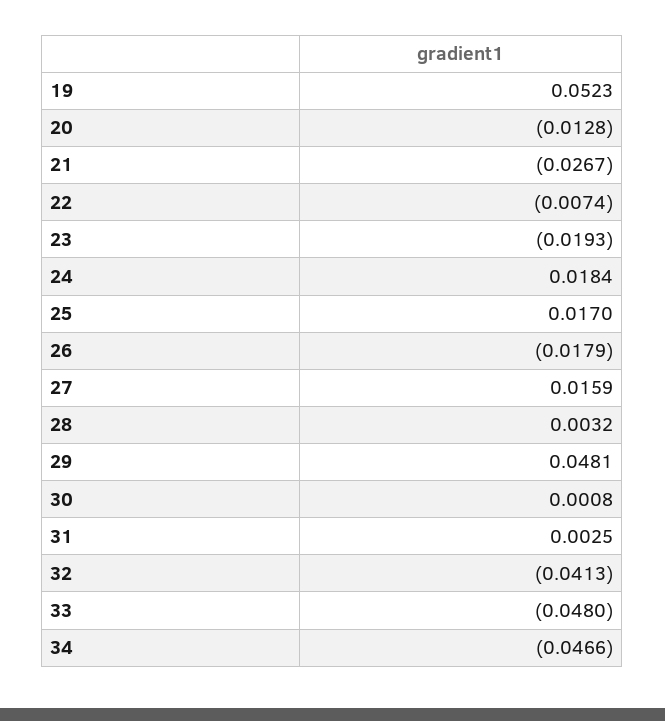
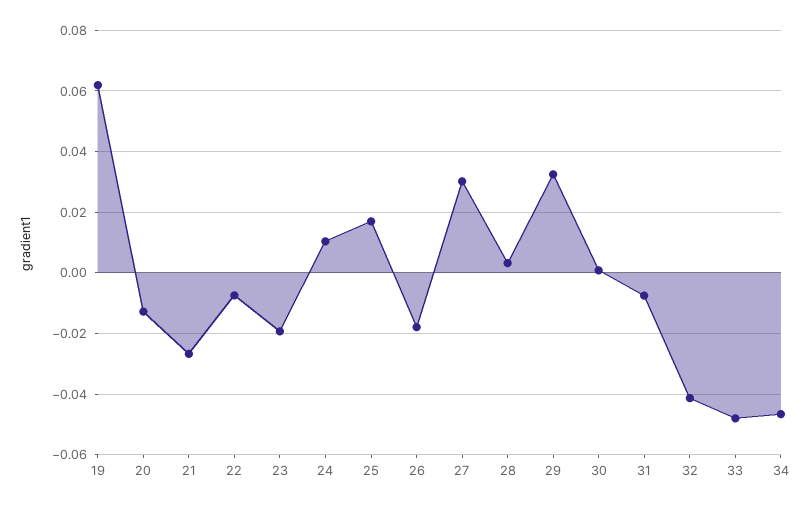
19: 0.0523 -> 0.062
24: 0.0184 -> 0.01
27: 0.0159 -> 0.03
29: 0.0481 -> 0.032
31: 0.0025 -> -0.008

